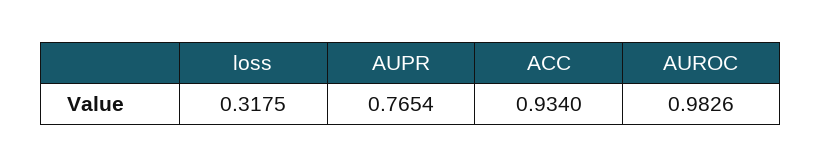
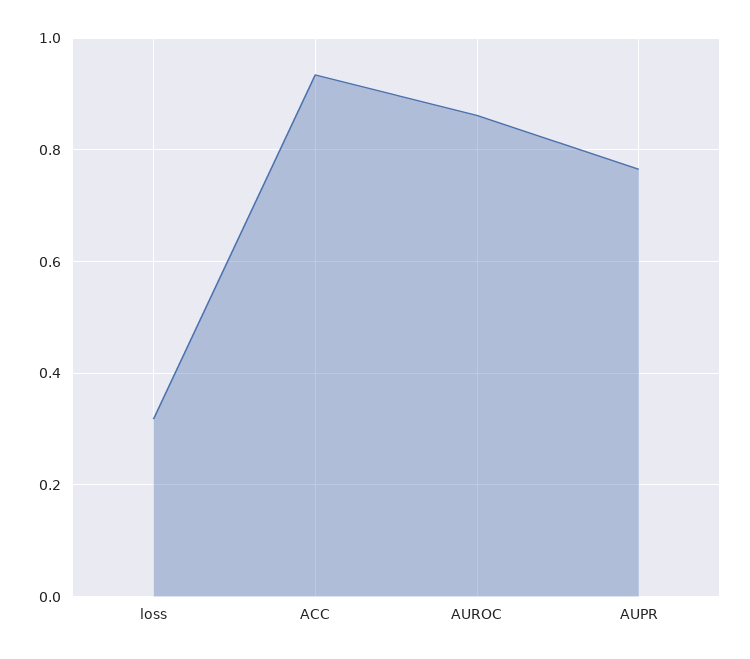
AUROC: 0.9826 -> 0.86

